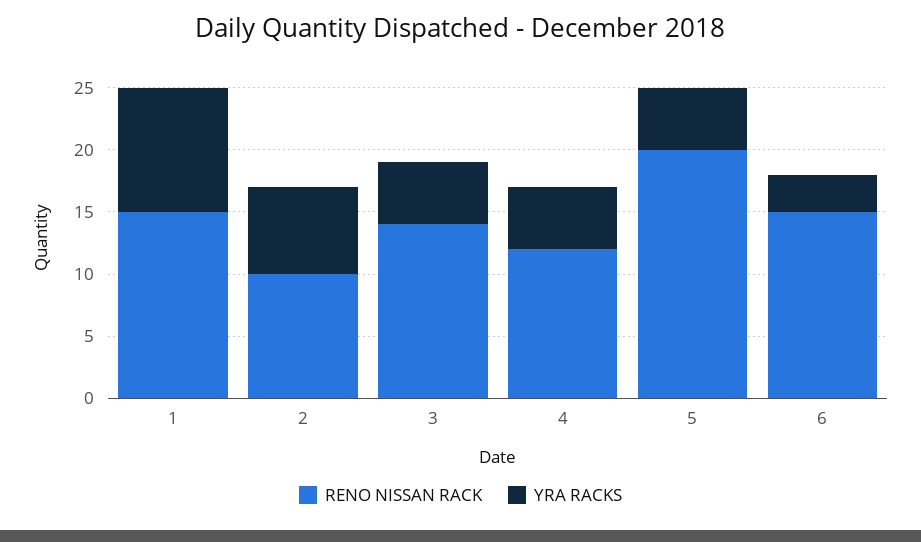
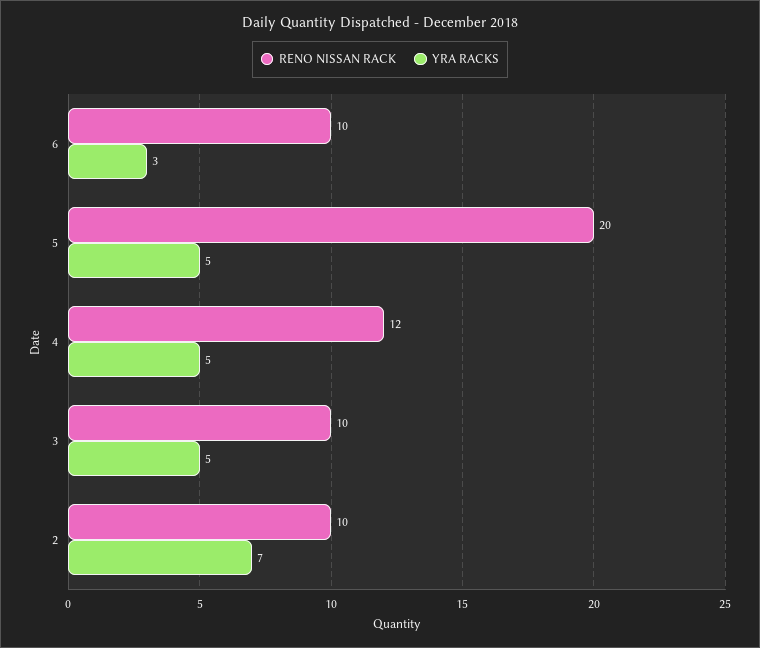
RENO NISSAN RACK, 1: 15 -> none
YRA RACKS, 1: 10 -> none
RENO NISSAN RACK, 3: 14 -> 10
RENO NISSAN RACK, 6: 15 -> 10

